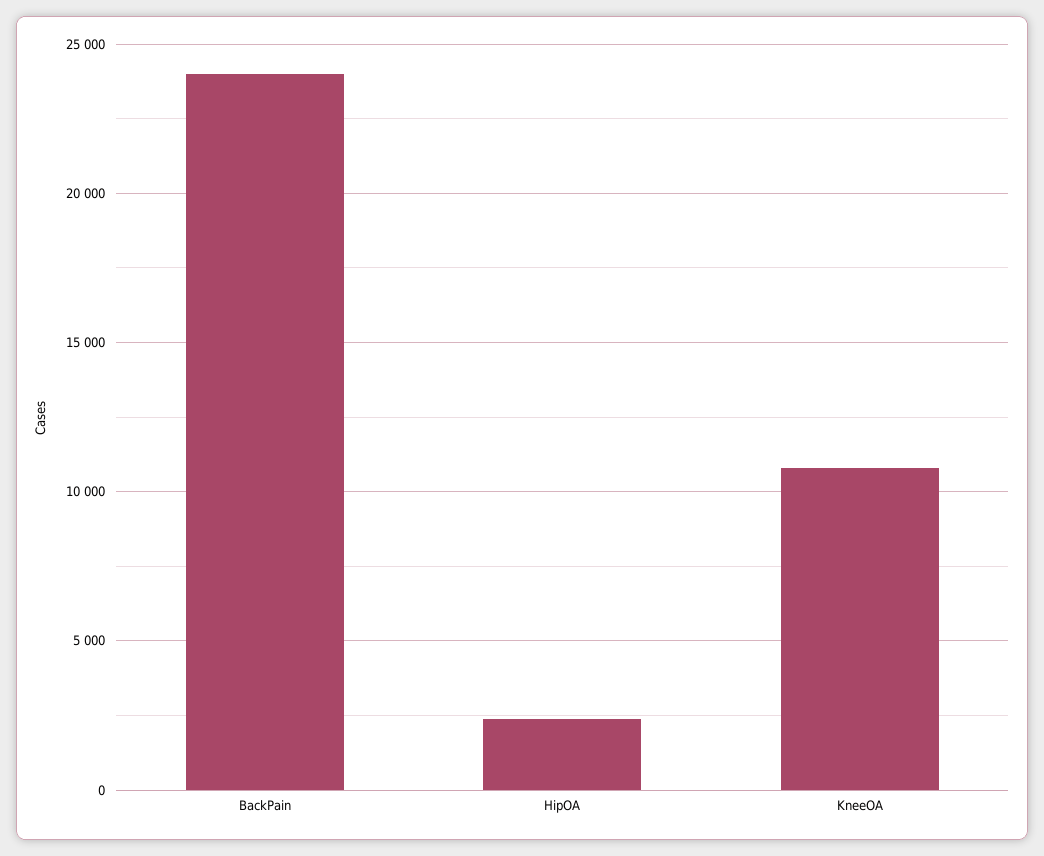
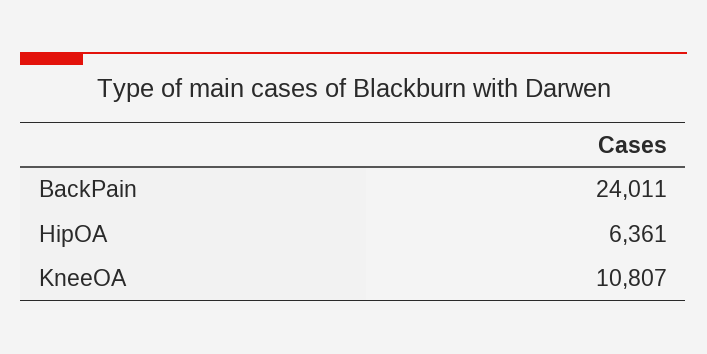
HipOA: 2500 -> 6361

